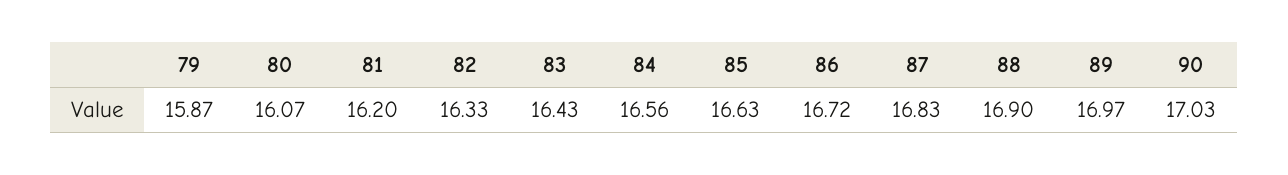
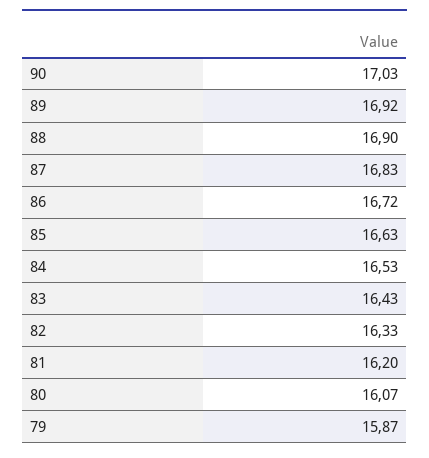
84: 16.56 -> 16.53
89: 16.97 -> 16.92

